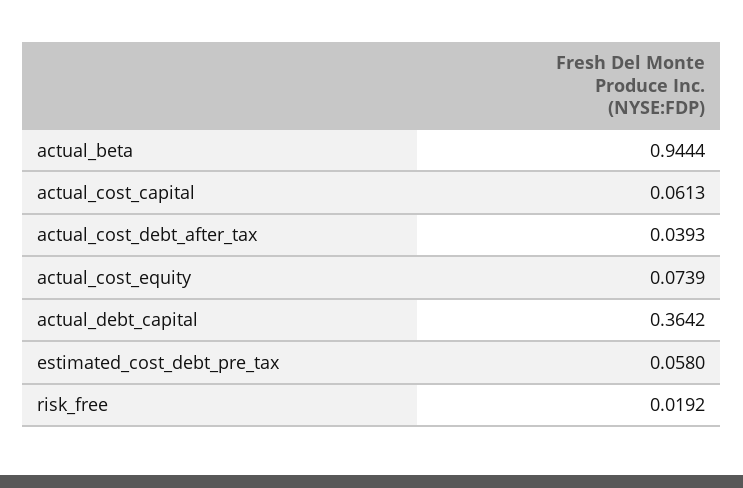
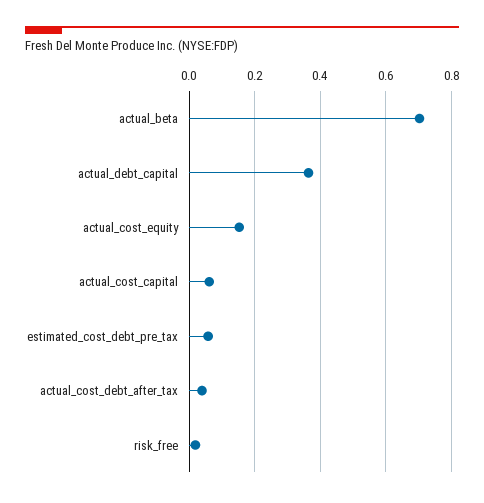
actual_beta: 0.9444 -> 0.7
actual_cost_equity: 0.0739 -> 0.16

